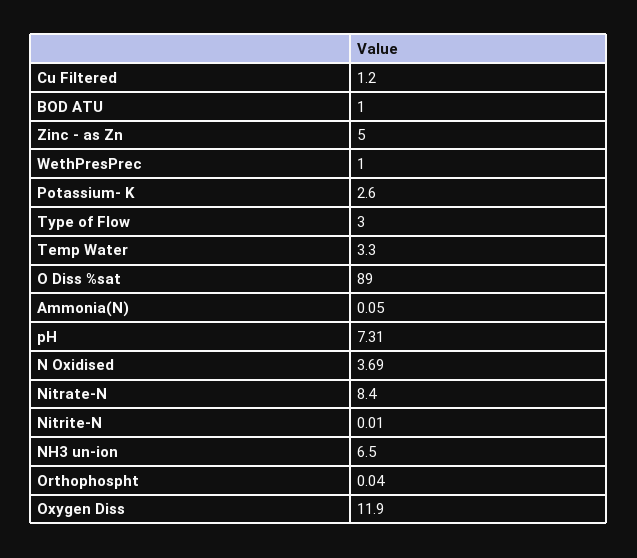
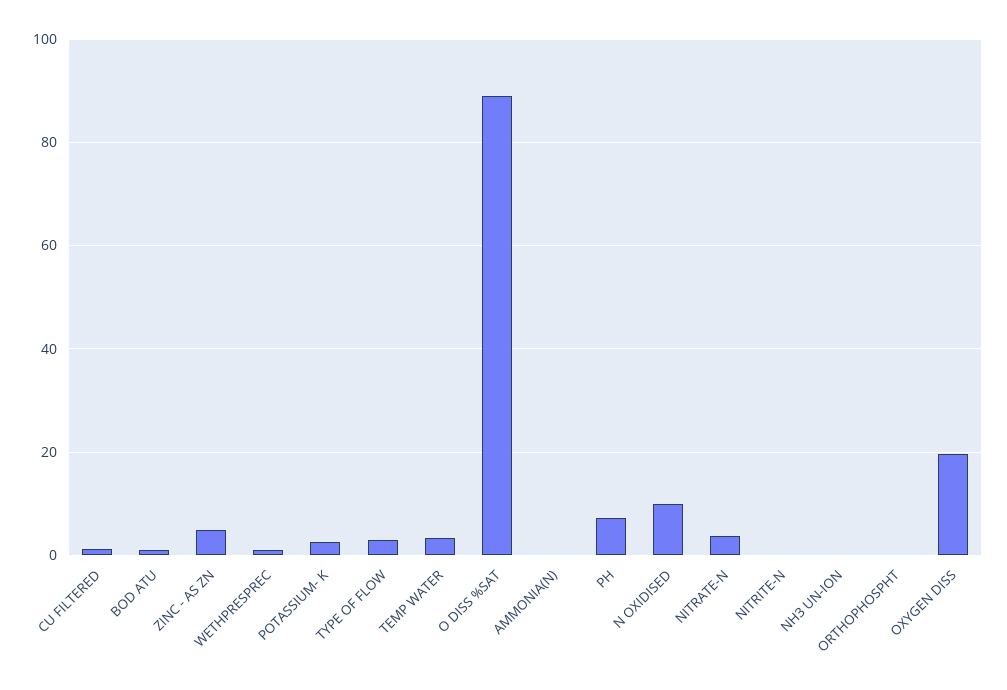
N Oxidised: 3.69 -> 10
Nitrate-N: 8.4 -> 4
NH3 un-ion: 6.5 -> 0
Oxygen Diss: 11.9 -> 20

